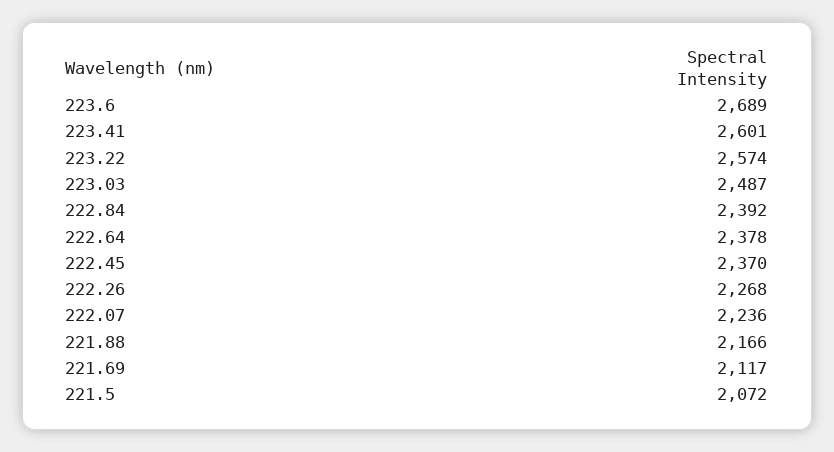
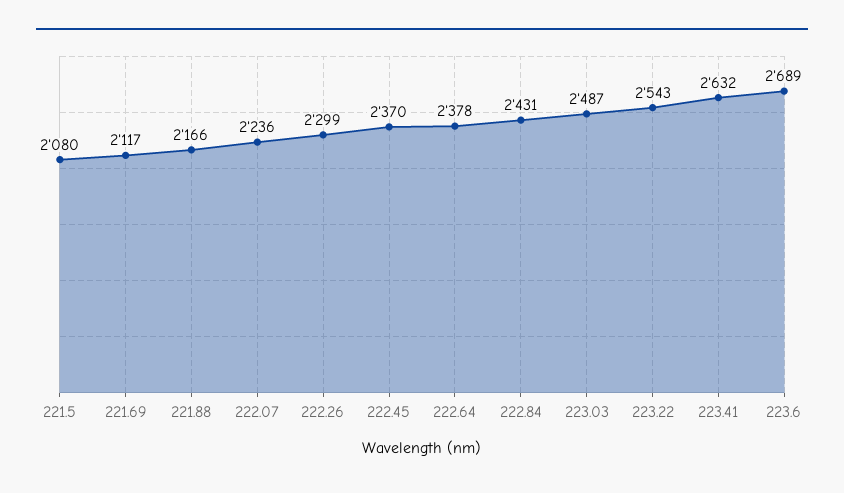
223.41: 2601 -> 2632
223.22: 2574 -> 2543
222.84: 2392 -> 2431
222.26: 2268 -> 2299
221.5: 2072 -> 2080

